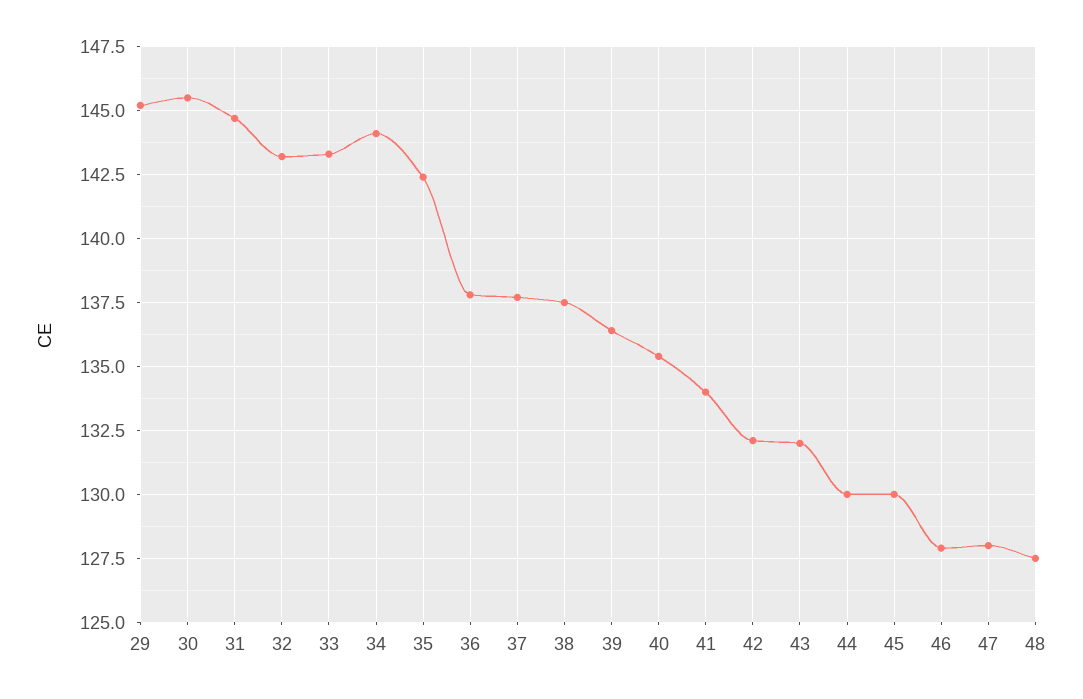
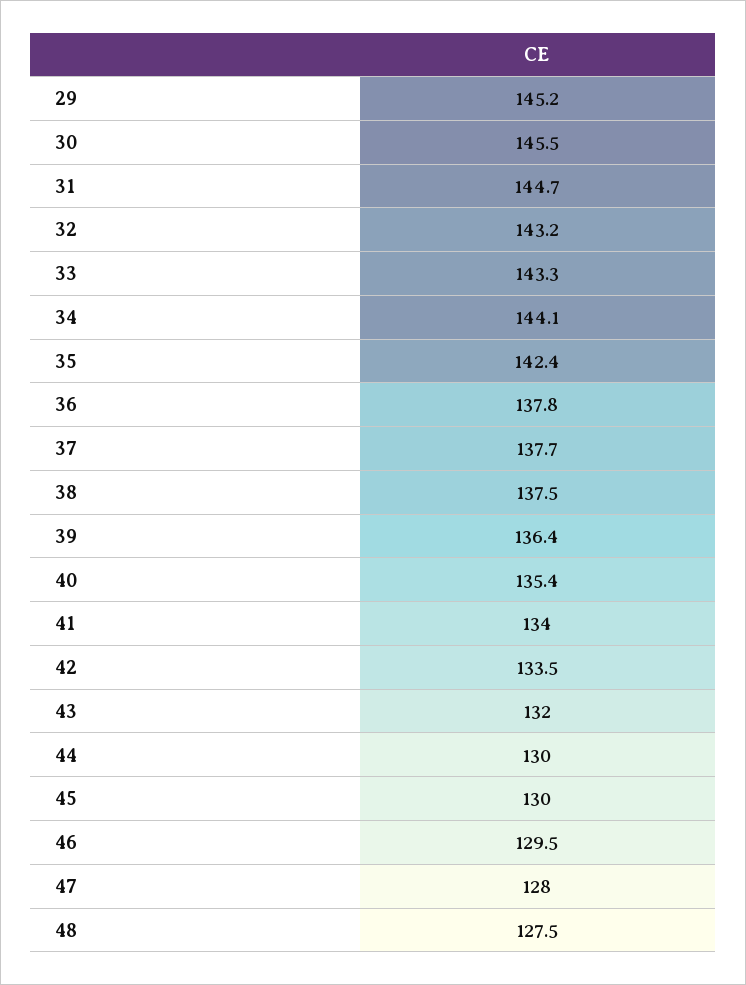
42: 132 -> 133.5
46: 128 -> 129.5

